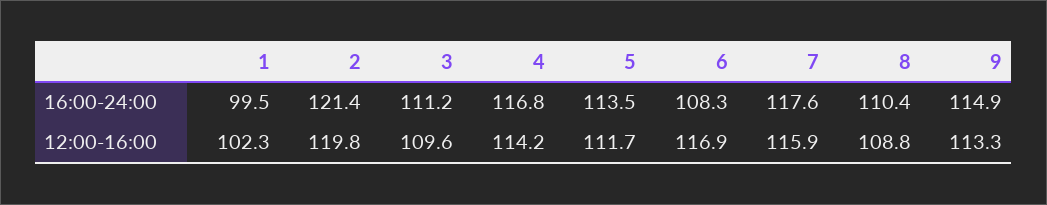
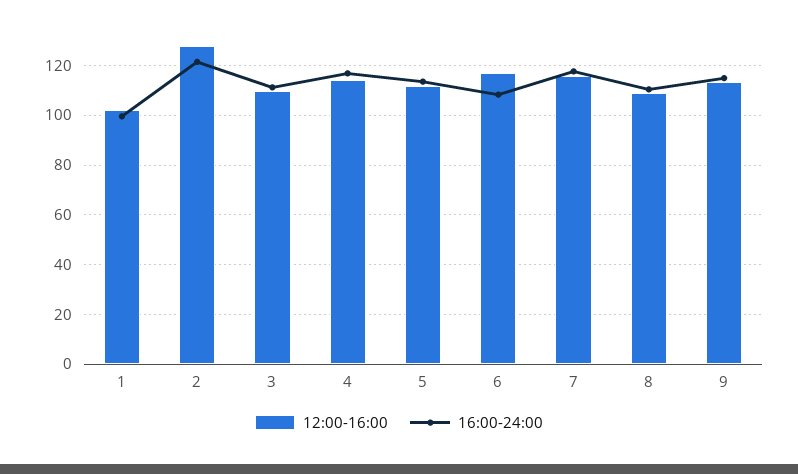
12:00-16:00, 2: 119.8 -> 127.5

